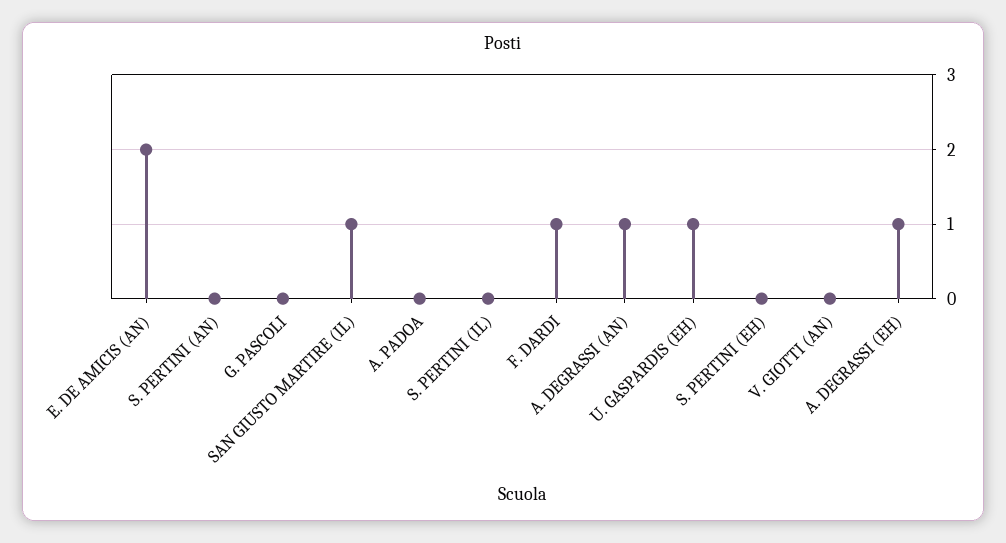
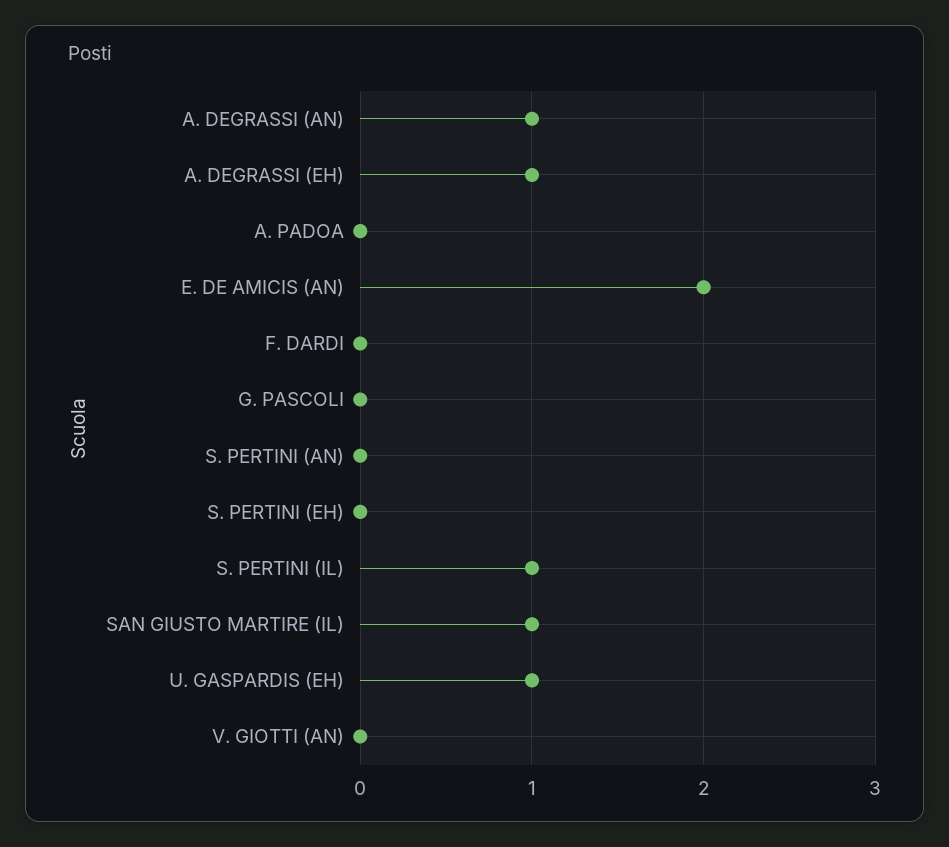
S. PERTINI (IL): 0 -> 1
F. DARDI: 1 -> 0

